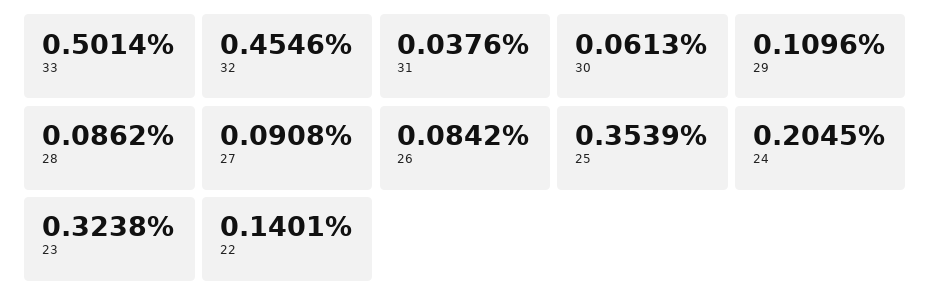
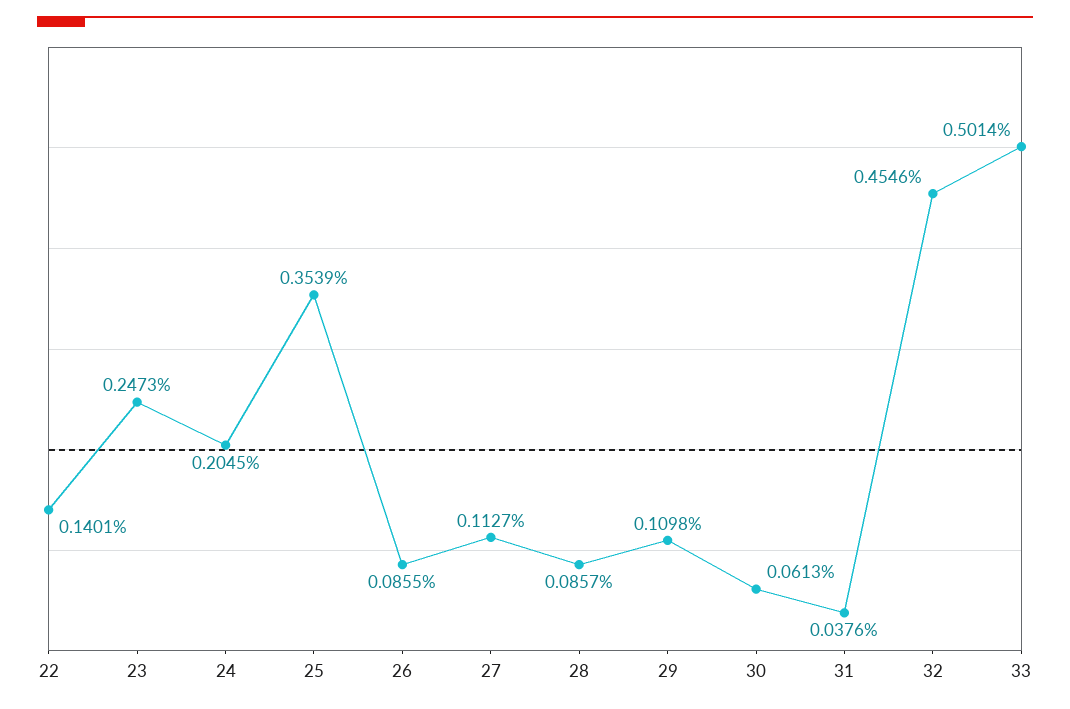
29: 0.1096 -> 0.1098
28: 0.0862 -> 0.0857
27: 0.0908 -> 0.1127
26: 0.0842 -> 0.0855
23: 0.3238 -> 0.2473

